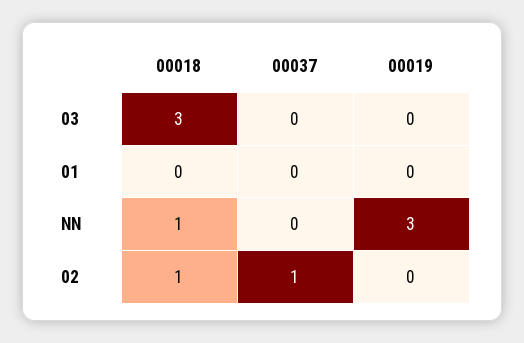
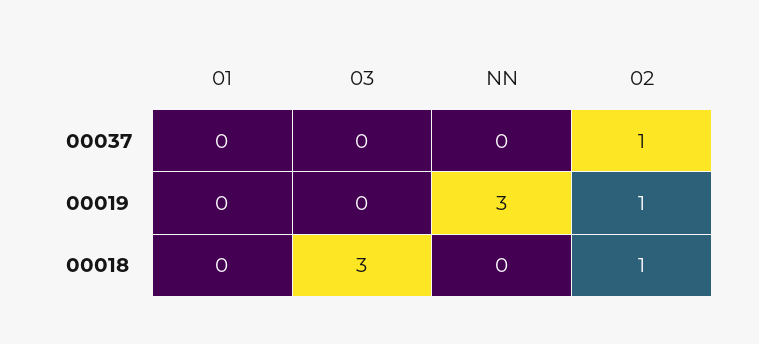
00018, NN: 1 -> 0
00019, 02: 0 -> 1

